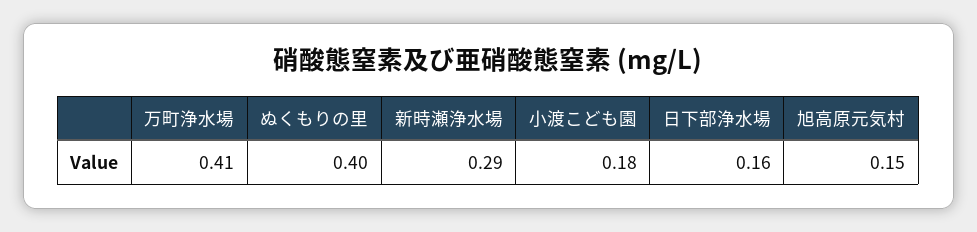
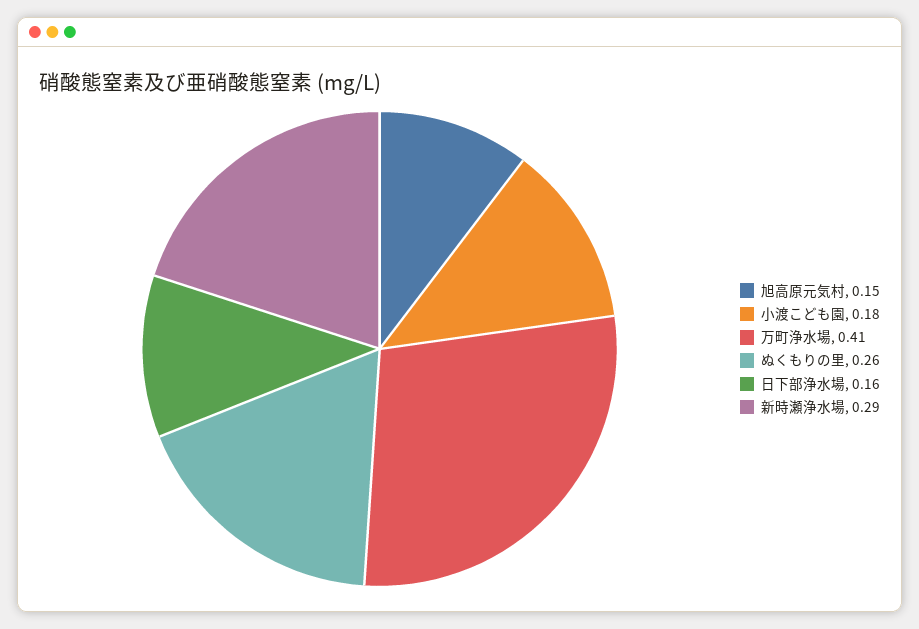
ぬくもりの里: 0.4 -> 0.26

